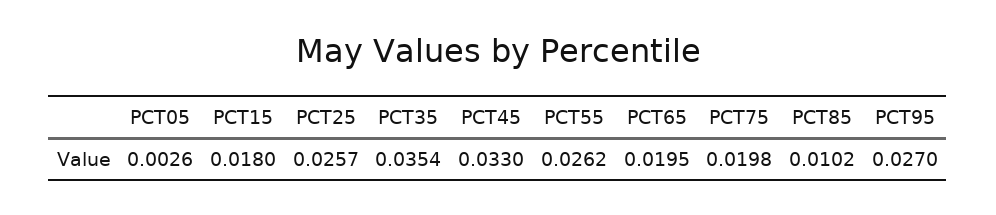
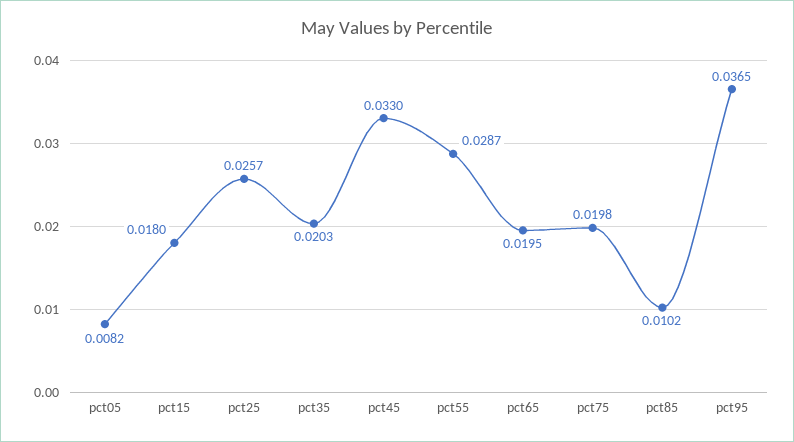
PCT05: 0.0026 -> 0.0082
PCT35: 0.0354 -> 0.0203
PCT55: 0.0262 -> 0.0287
PCT95: 0.027 -> 0.0365

